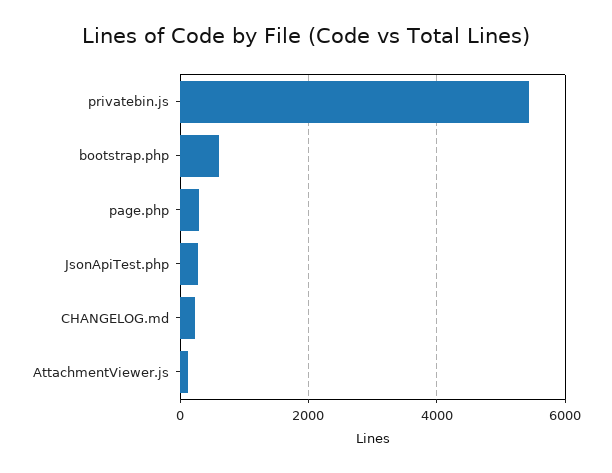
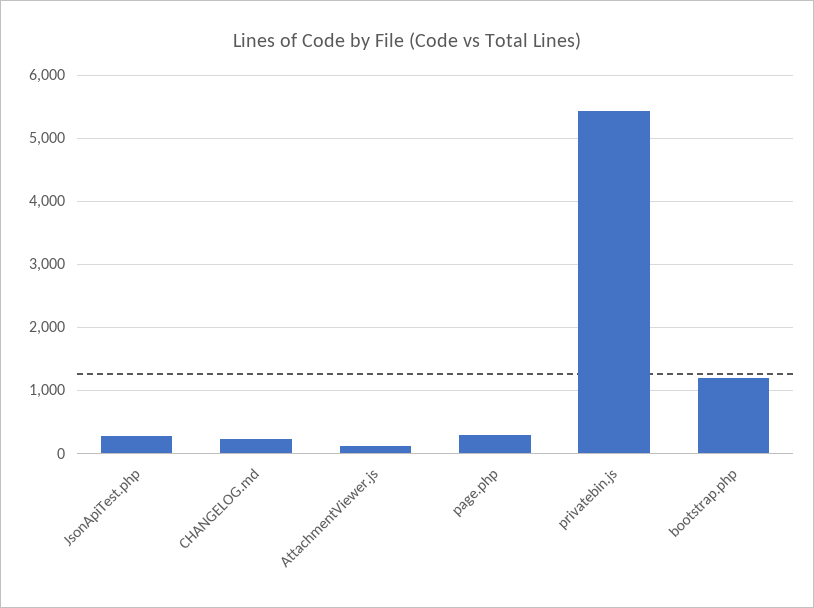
bootstrap.php: 600 -> 1200

